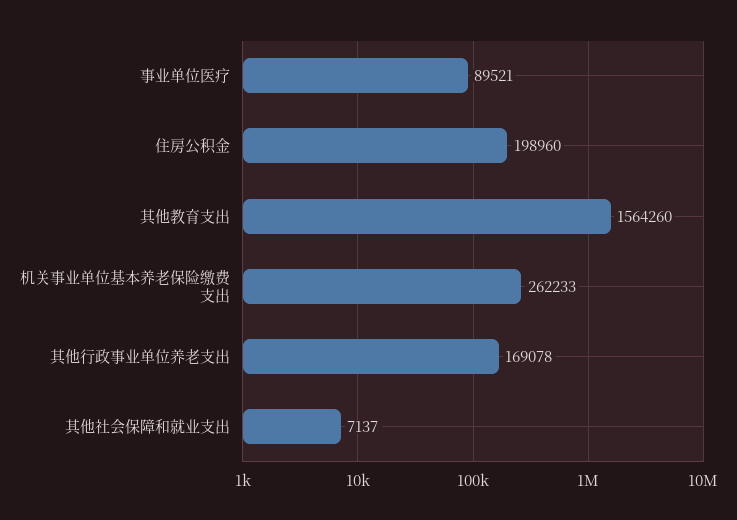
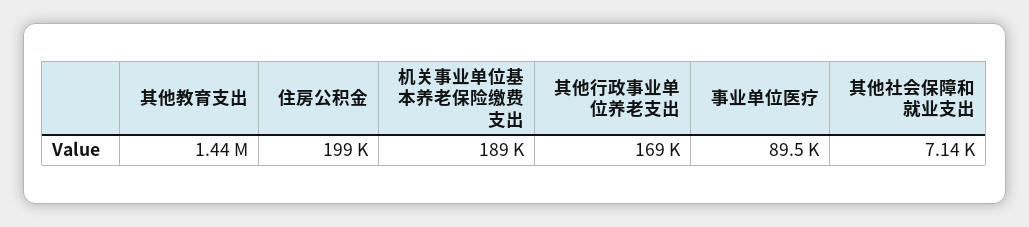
其他教育支出: 1564260 -> 1440000
机关事业单位基本养老保险缴费支出: 262233 -> 189000

